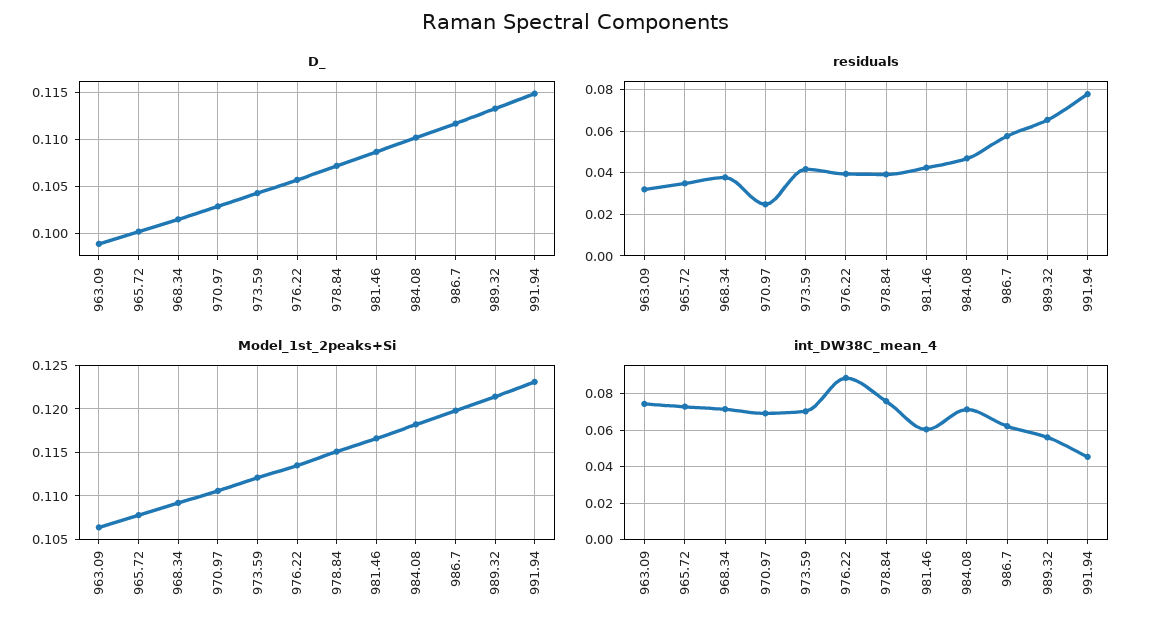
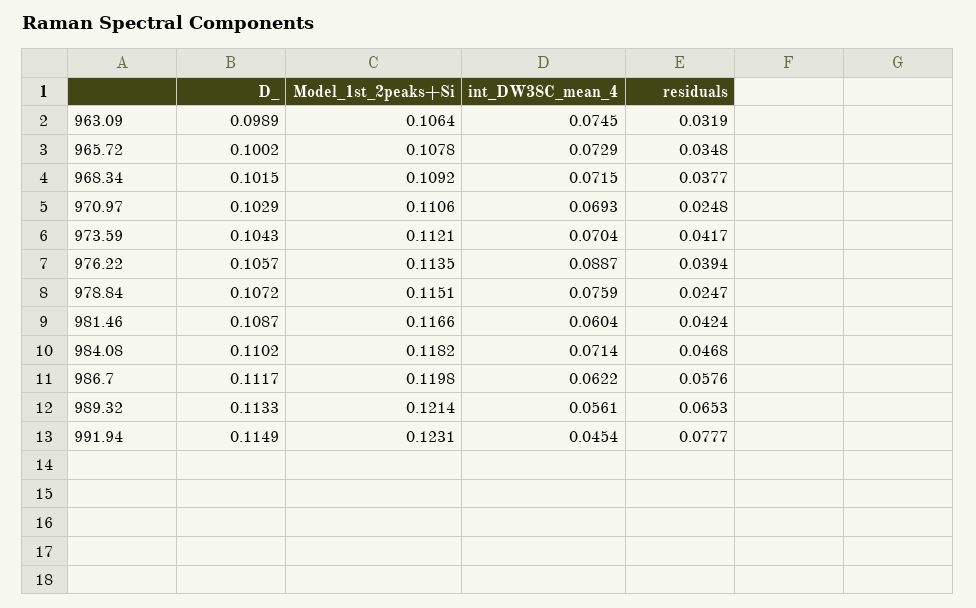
residuals, 978.84: 0.04 -> 0.0247

